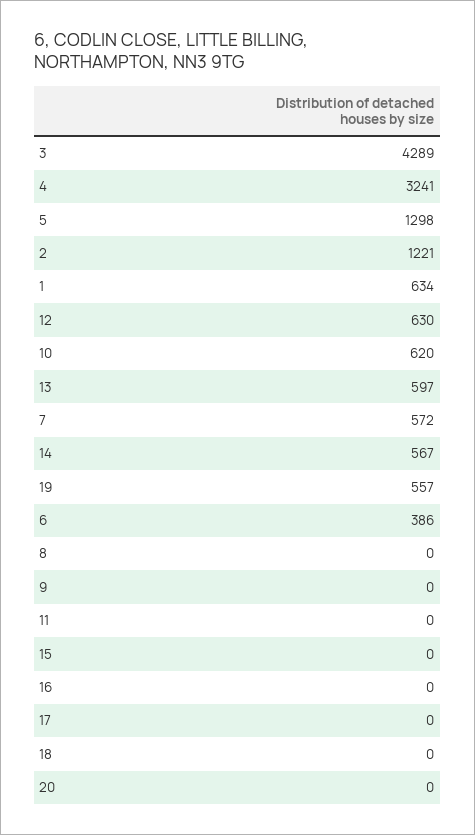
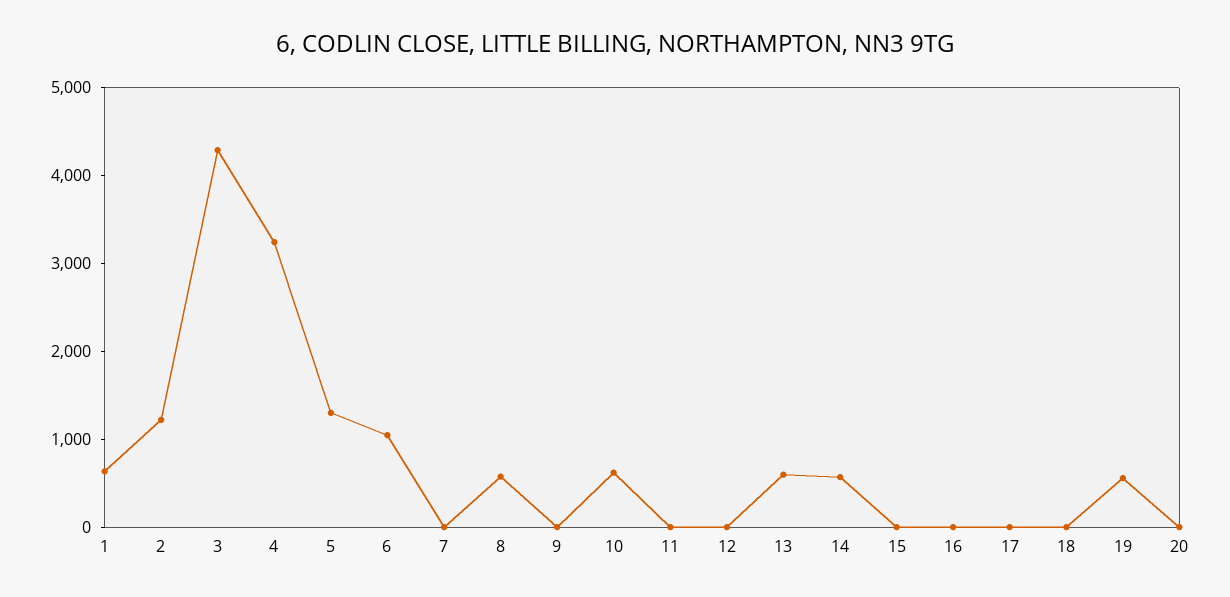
12: 630 -> 0
7: 572 -> 0
6: 386 -> 1000
8: 0 -> 600

